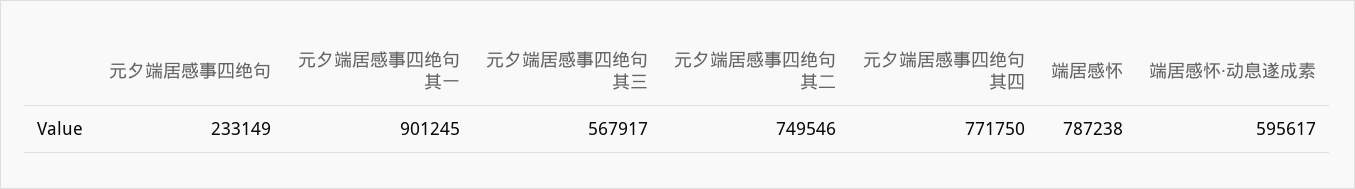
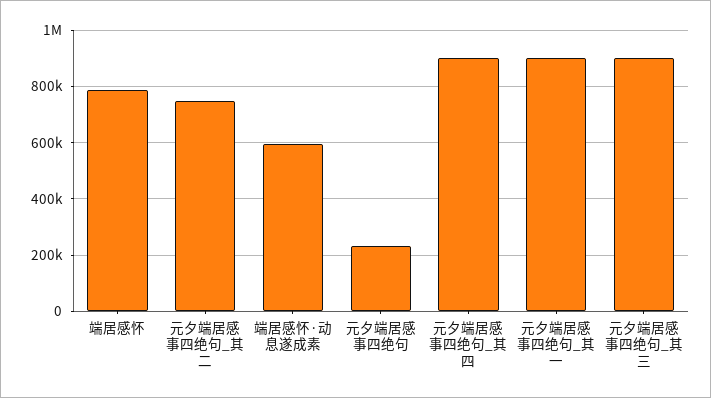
元夕端居感事四绝句 其三: 567917 -> 900000
元夕端居感事四绝句 其四: 771750 -> 900000

